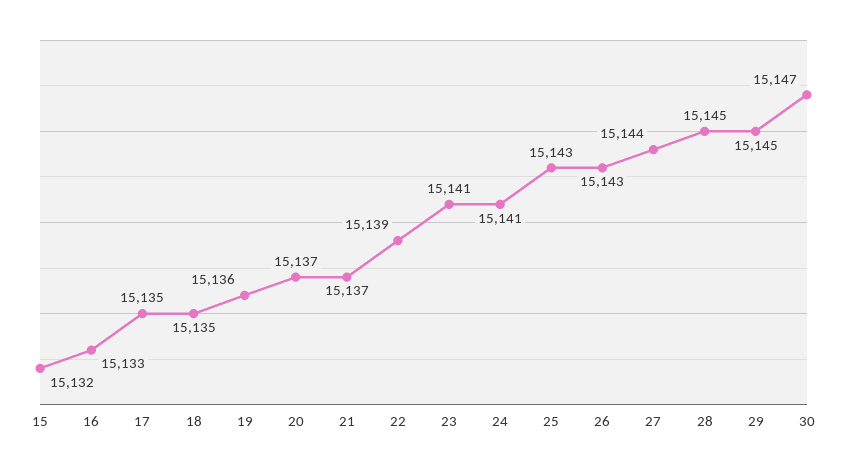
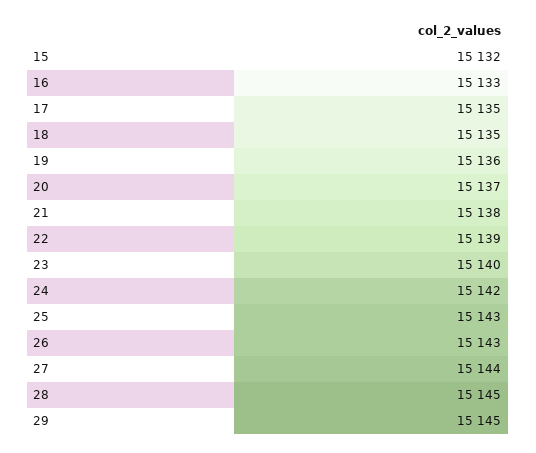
21: 15137 -> 15138
23: 15141 -> 15140
24: 15141 -> 15142
30: 15147 -> none

